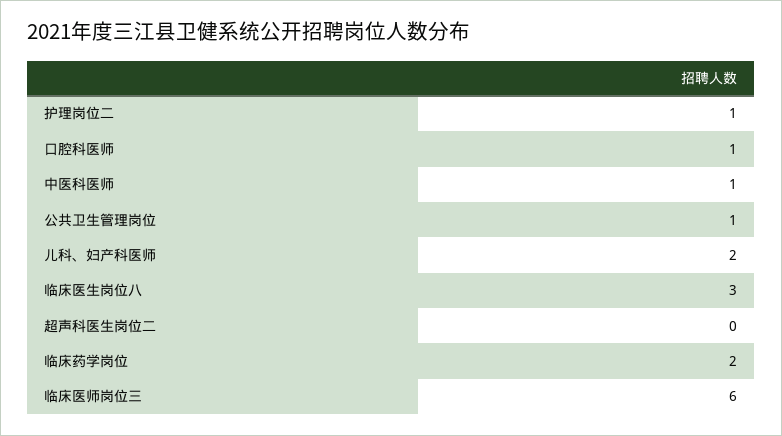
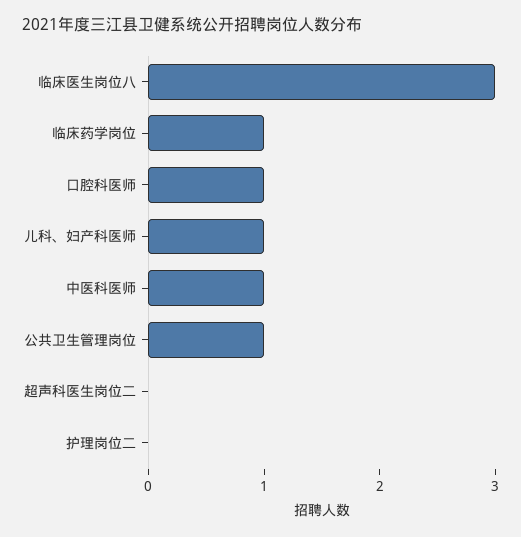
护理岗位二: 1 -> 0
儿科、妇产科医师: 2 -> 1
临床药学岗位: 2 -> 1
临床医师岗位三: 6 -> none

